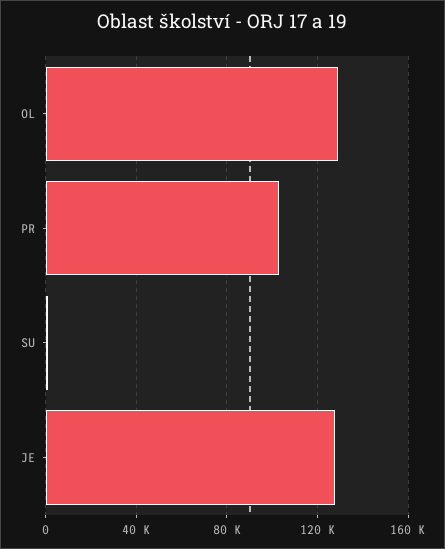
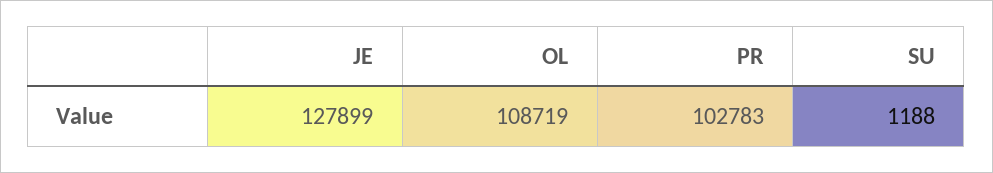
OL: 130000 -> 108719

